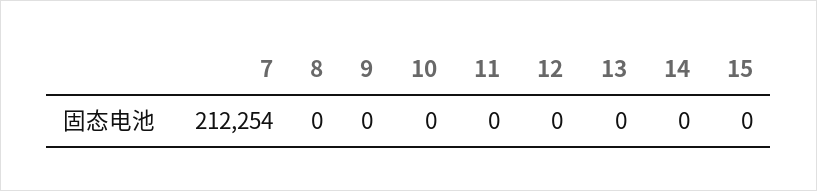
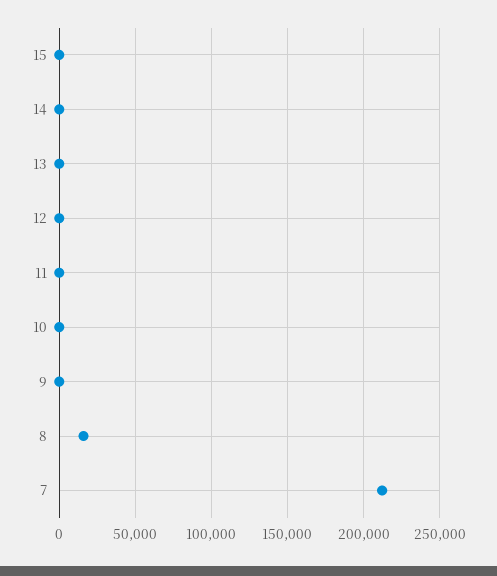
8: 0 -> 15000

